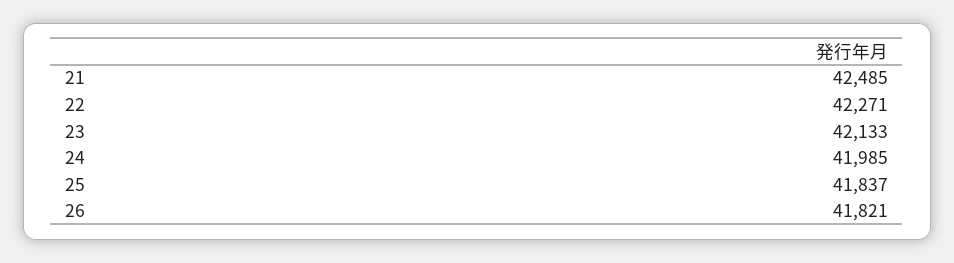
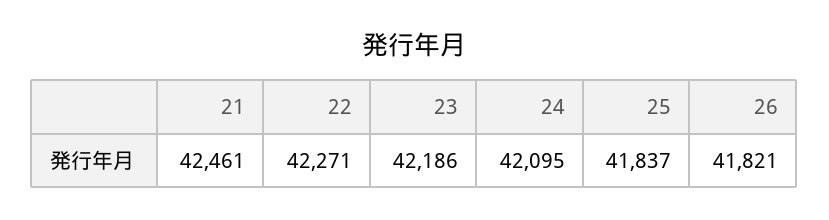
21: 42485 -> 42461
23: 42133 -> 42186
24: 41985 -> 42095

